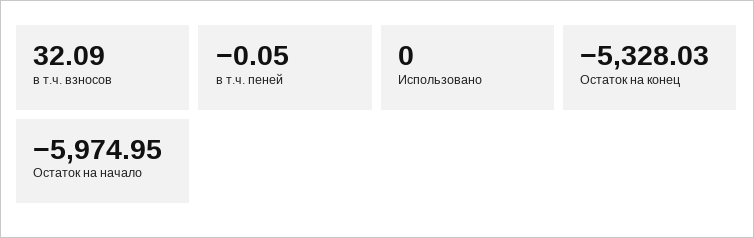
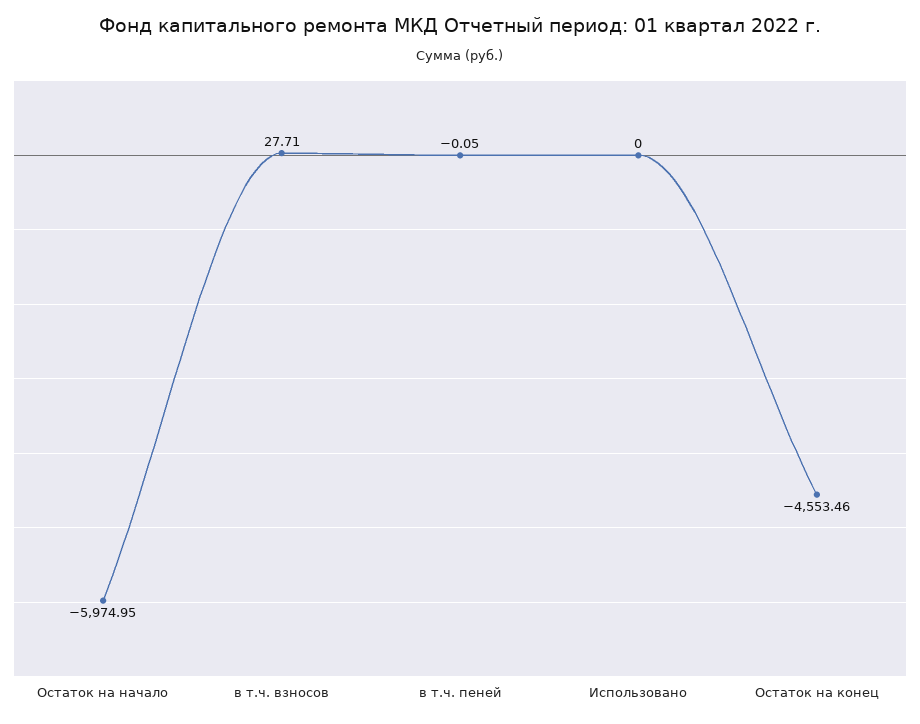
в т.ч. взносов: 32.09 -> 27.71
Остаток на конец: -5328.03 -> -4553.46

